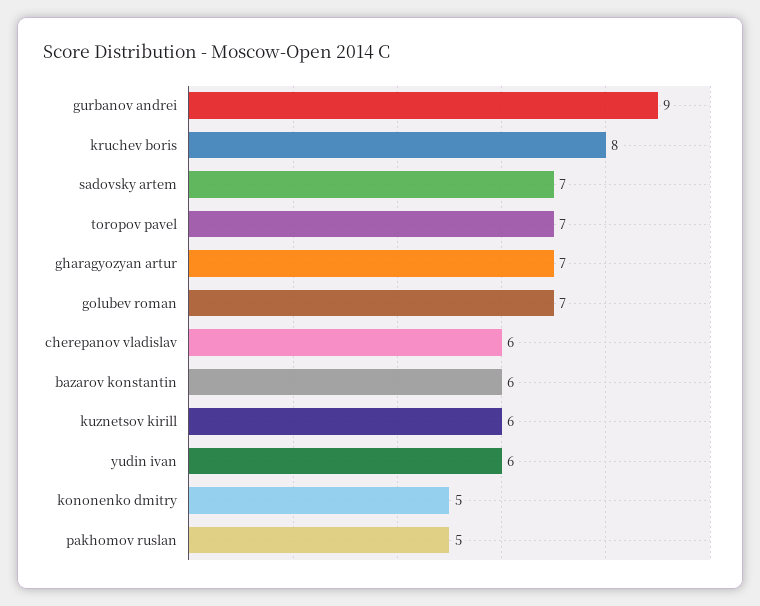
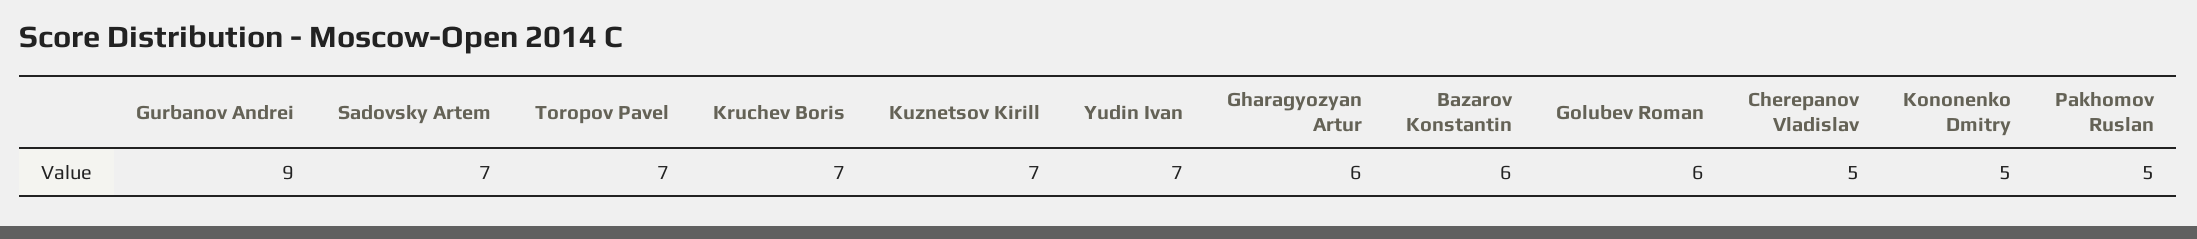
kruchev boris: 8 -> 7
gharagyozyan artur: 7 -> 6
golubev roman: 7 -> 6
cherepanov vladislav: 6 -> 5
kuznetsov kirill: 6 -> 7
yudin ivan: 6 -> 7

